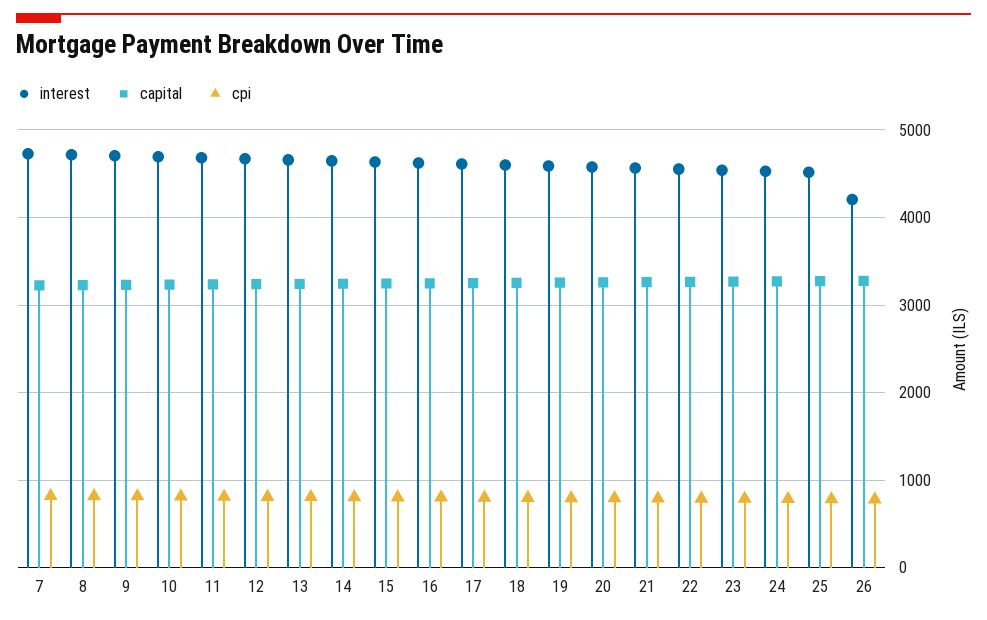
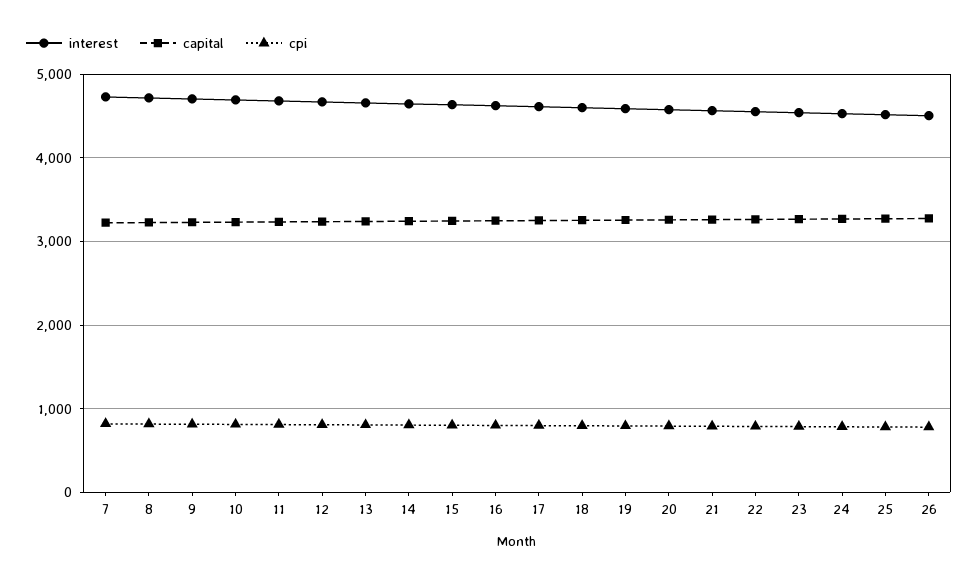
interest, 26: 4200 -> 4500

